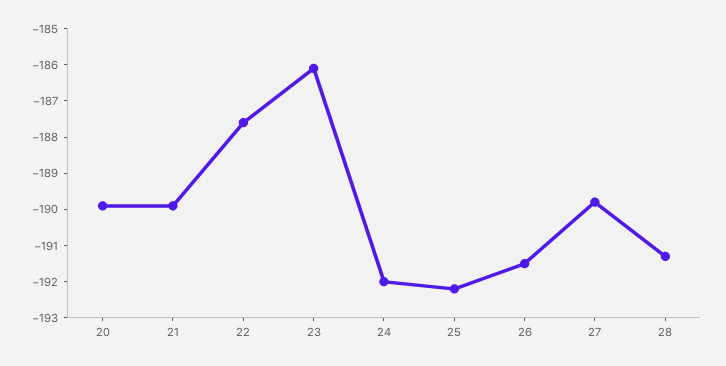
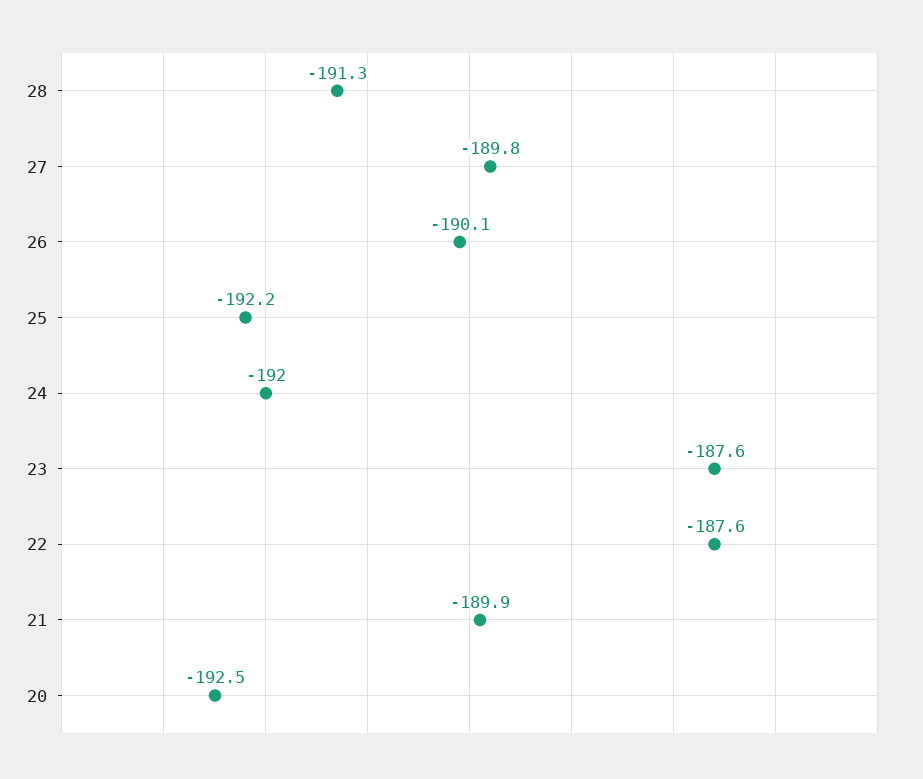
20: -190 -> -192.5
23: -186 -> -187.6
26: -191.5 -> -190.1

